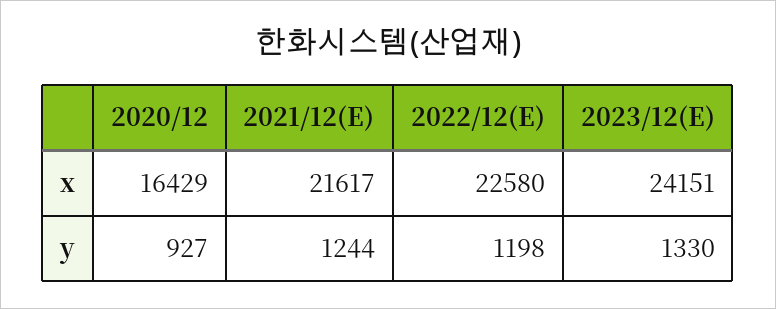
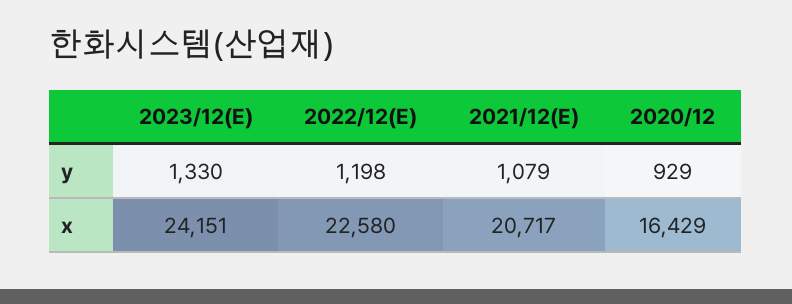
2021/12(E), x: 21617 -> 20717
2020/12, y: 927 -> 929
2021/12(E), y: 1244 -> 1079

